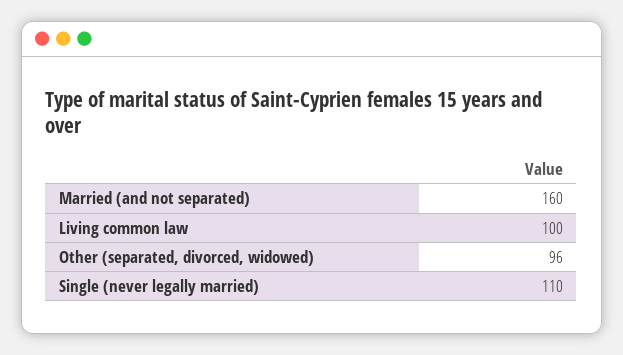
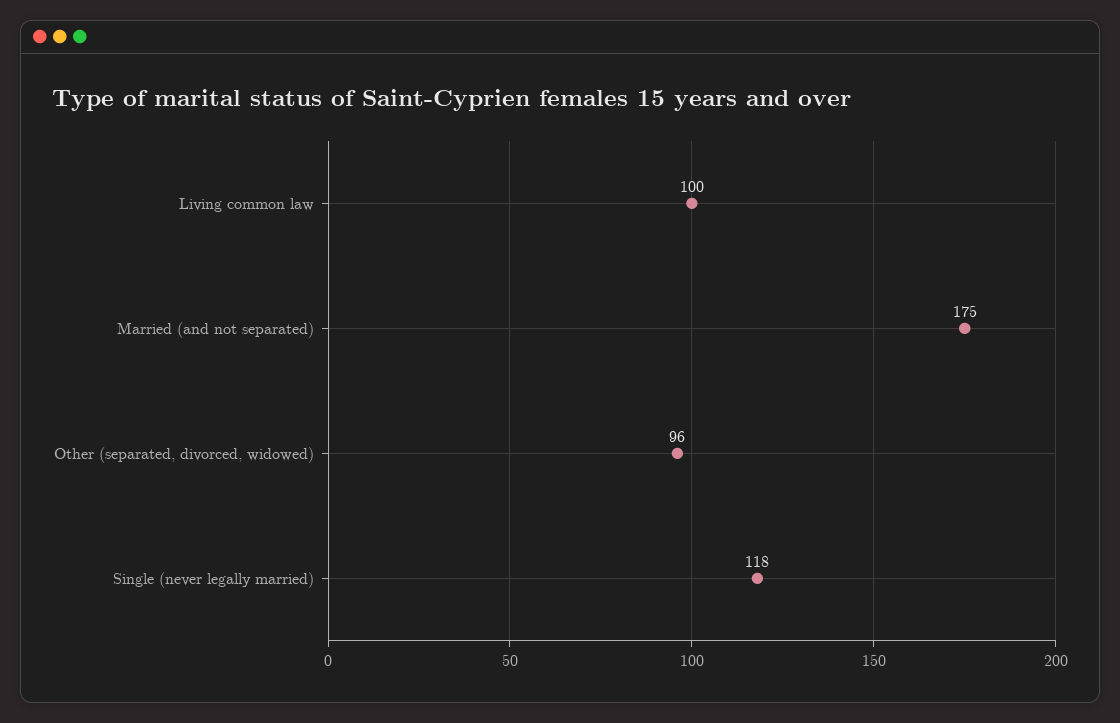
Married (and not separated): 160 -> 175
Single (never legally married): 110 -> 118

